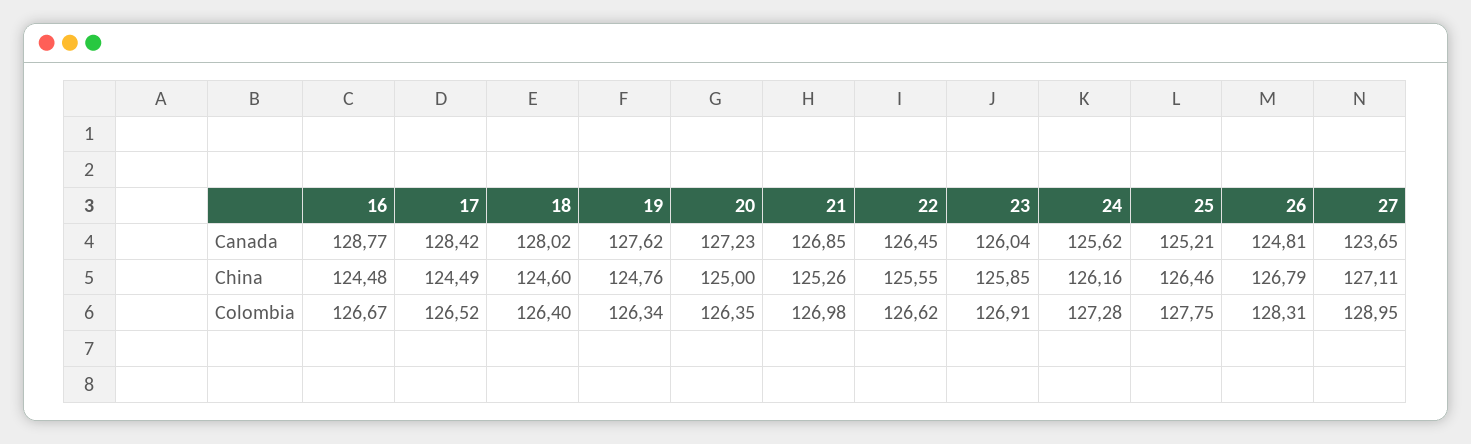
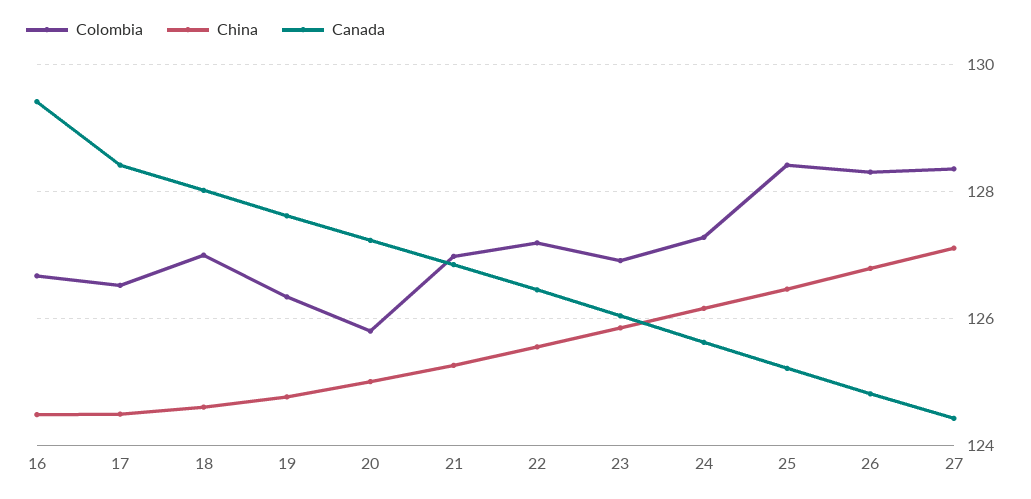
Canada, 16: 128.77 -> 129.4
Canada, 27: 123.65 -> 124.4
Colombia, 18: 126.4 -> 127
Colombia, 20: 126.35 -> 125.8
Colombia, 22: 126.62 -> 127.2
Colombia, 25: 127.75 -> 128.4
Colombia, 27: 128.95 -> 128.4

